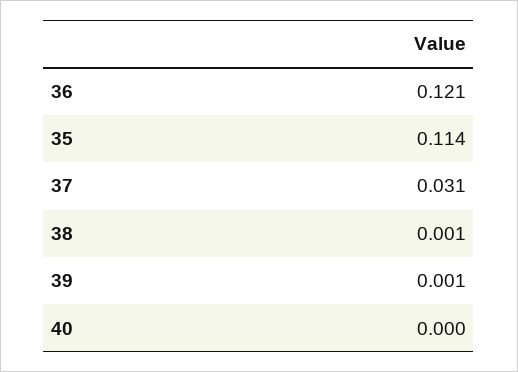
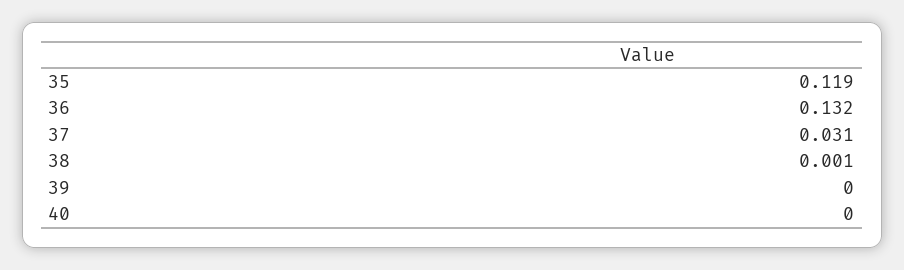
36: 0.121 -> 0.132
35: 0.114 -> 0.119
39: 0.001 -> 0

